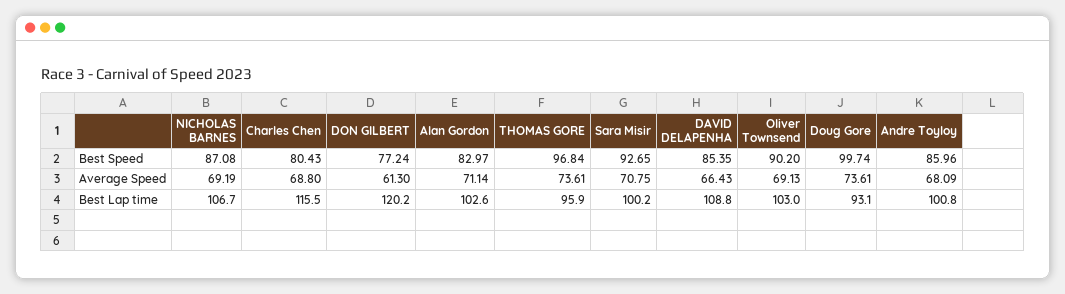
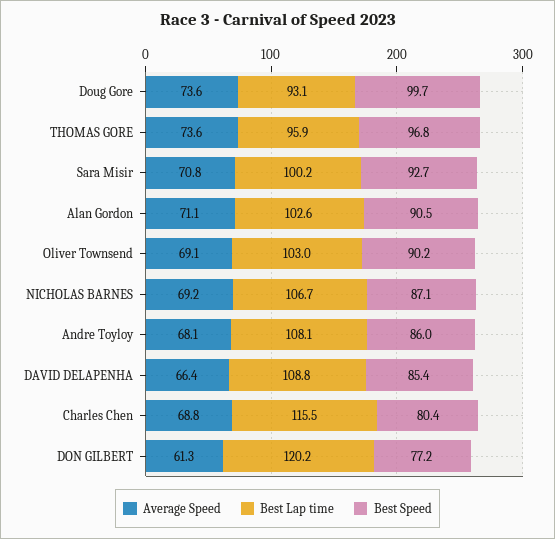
Best Speed, Alan Gordon: 82.97 -> 90.5
Best Lap time, Andre Toyloy: 100.8 -> 108.1

